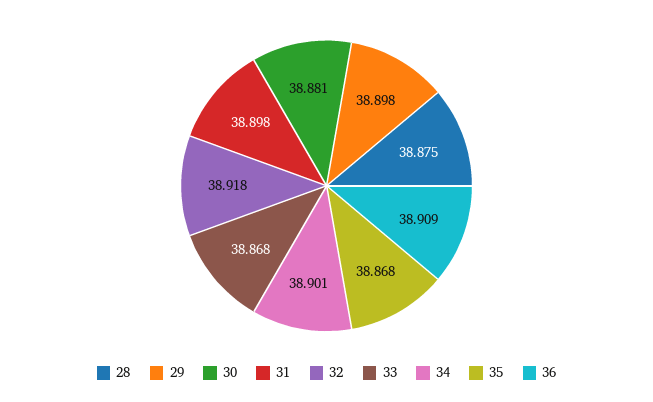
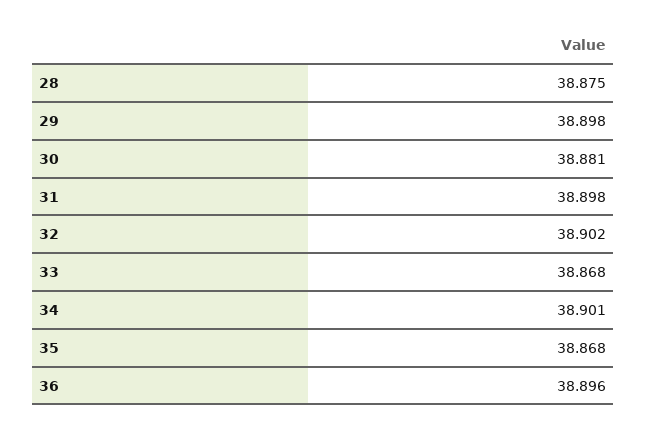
32: 38.918 -> 38.902
36: 38.909 -> 38.896

